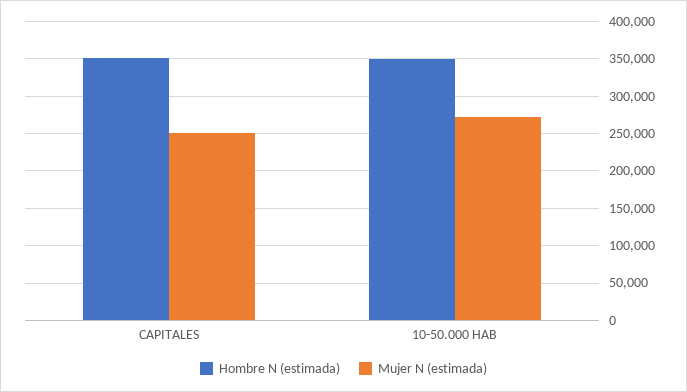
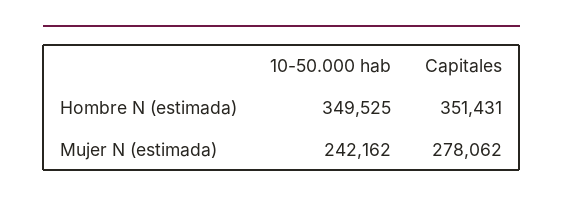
Mujer N (estimada), CAPITALES: 250000 -> 278062
Mujer N (estimada), 10-50.000 HAB: 270000 -> 242162

